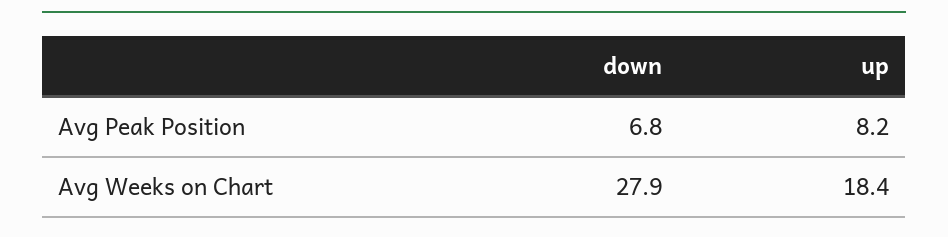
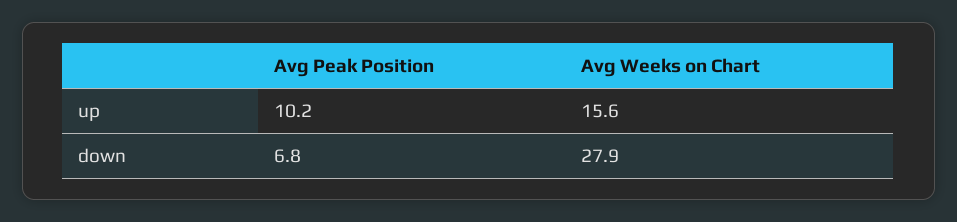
up, Avg Peak Position: 8.2 -> 10.2
up, Avg Weeks on Chart: 18.4 -> 15.6

